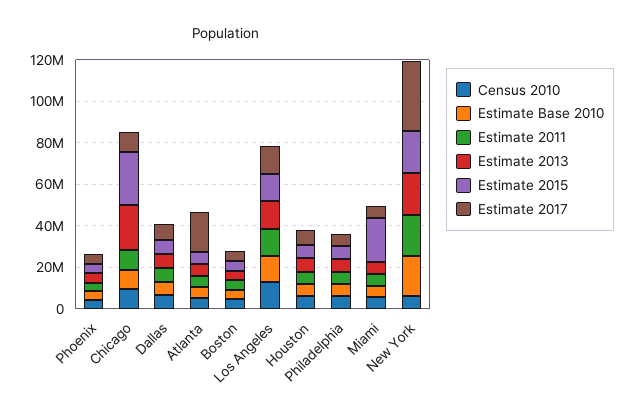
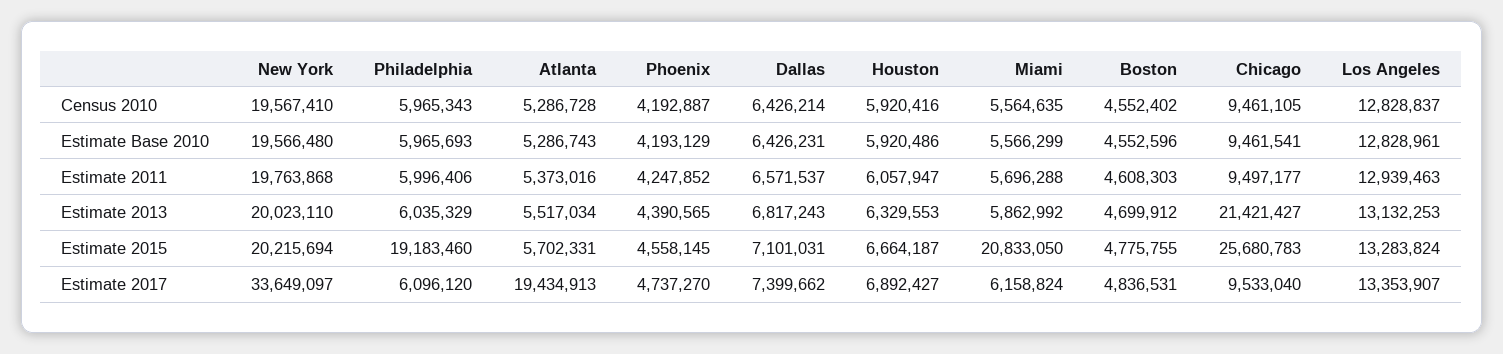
Estimate 2015, Philadelphia: 5000000 -> 19183460
Census 2010, New York: 5000000 -> 19567410

